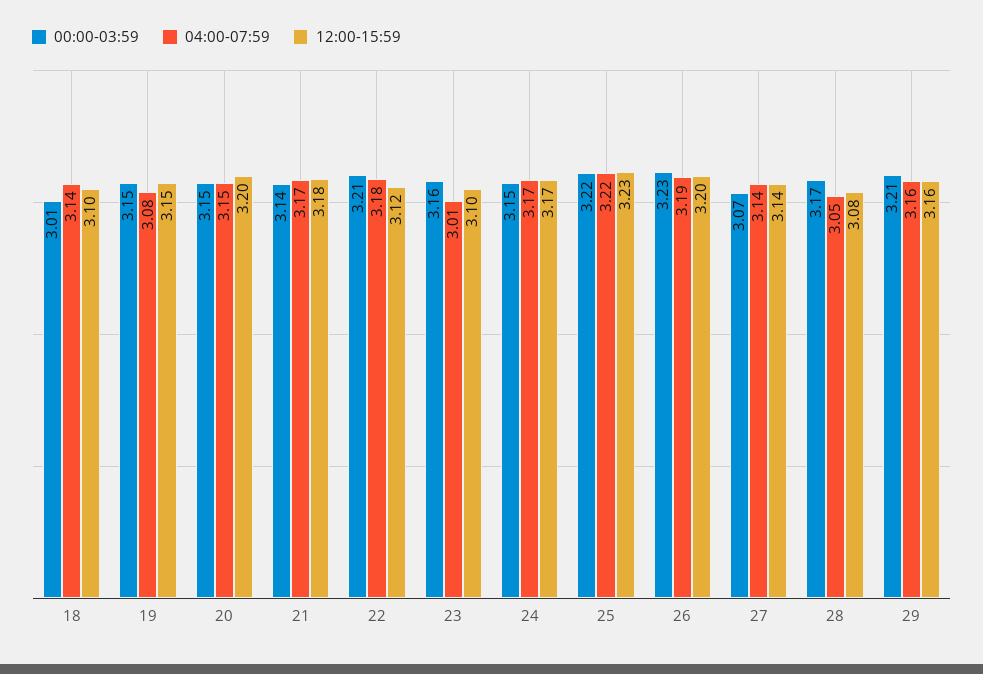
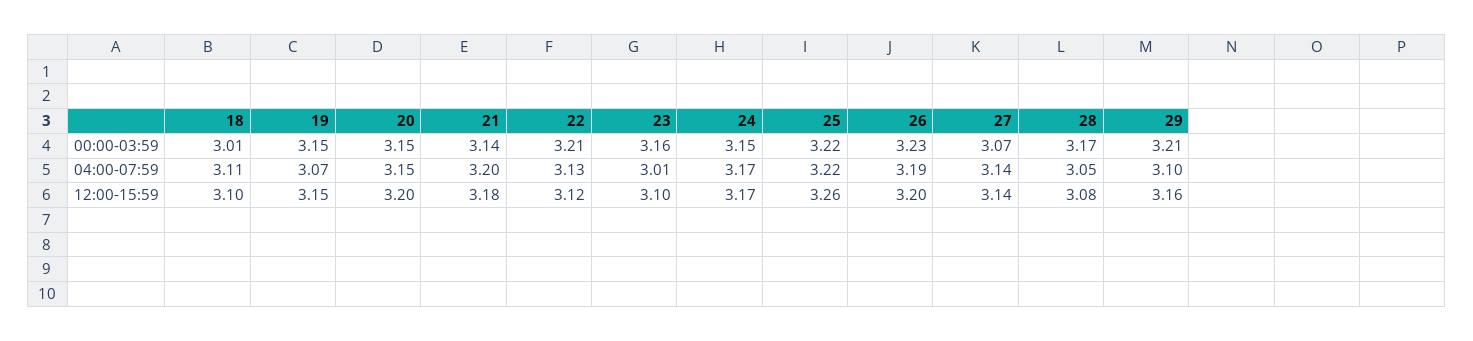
04:00-07:59, 18: 3.14 -> 3.11
04:00-07:59, 19: 3.08 -> 3.07
04:00-07:59, 21: 3.17 -> 3.2
04:00-07:59, 22: 3.18 -> 3.13
12:00-15:59, 25: 3.23 -> 3.26
04:00-07:59, 29: 3.16 -> 3.1

